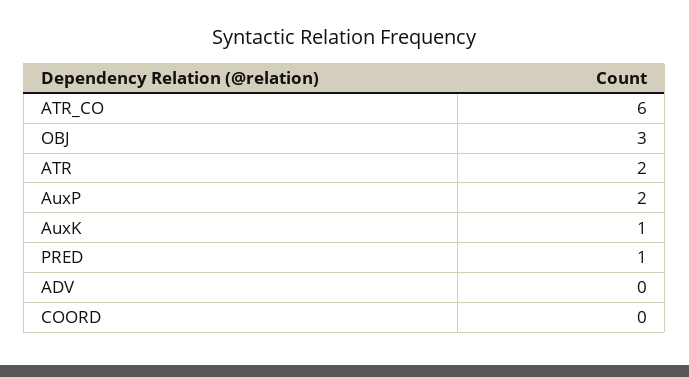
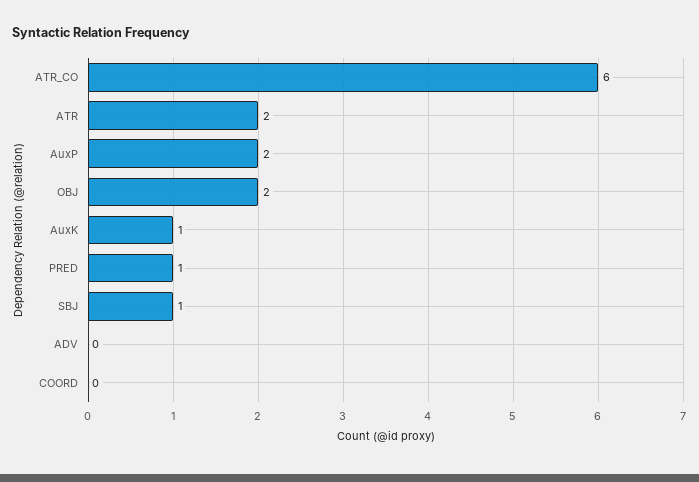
OBJ: 3 -> 2
SBJ: none -> 1

